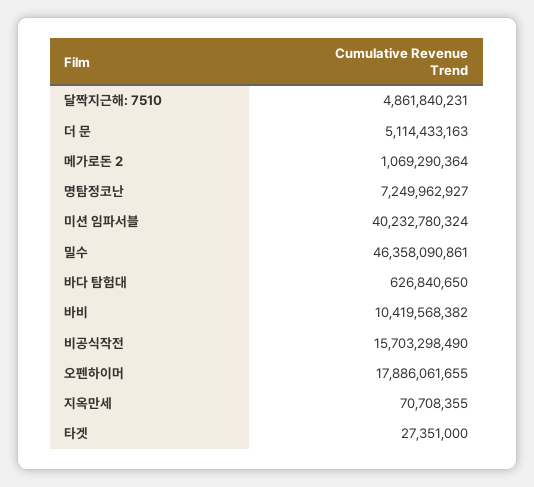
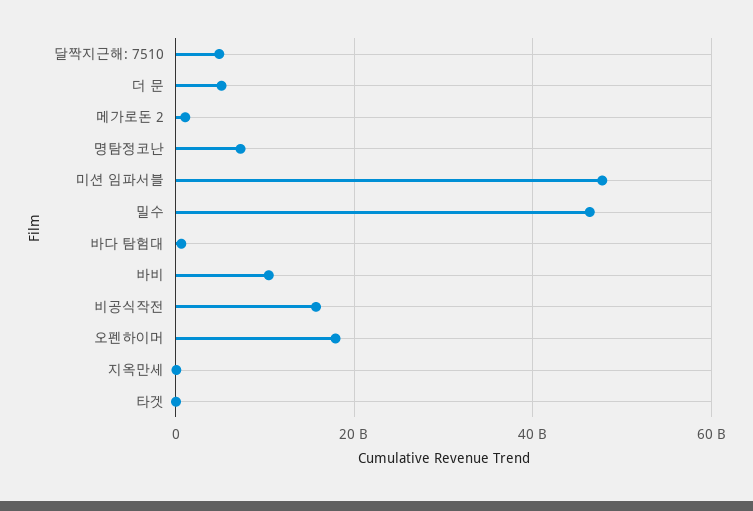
미션 임파서블: 40232780324 -> 48000000000

